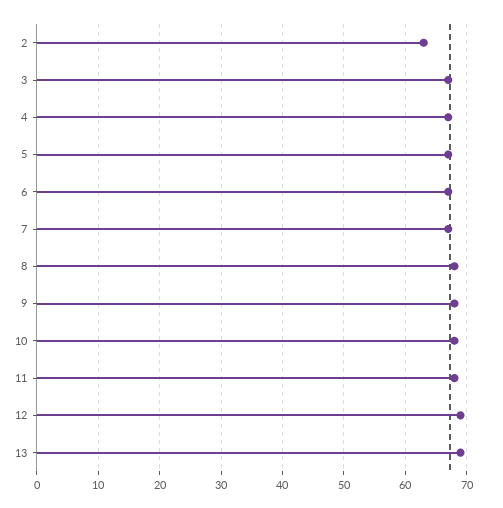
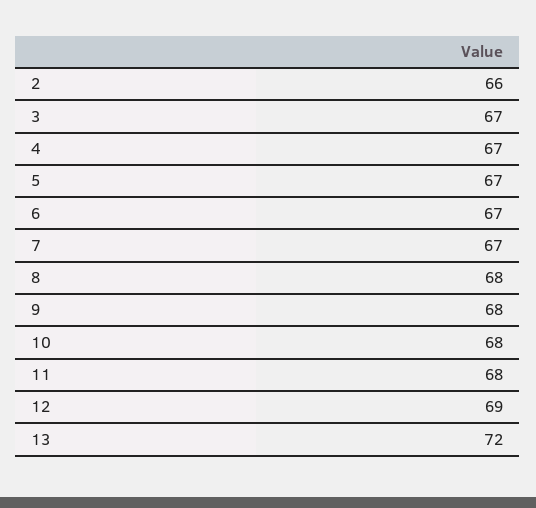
2: 63 -> 66
13: 69 -> 72

